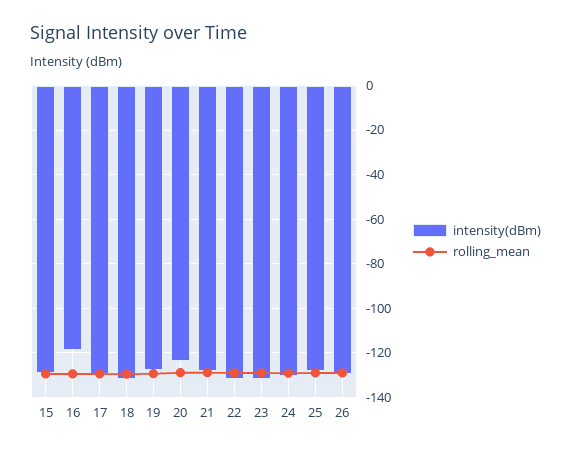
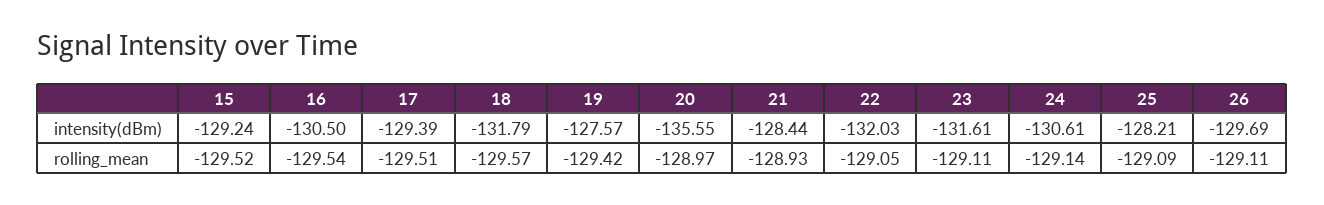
intensity(dBm), 16: -120 -> -130.5
intensity(dBm), 20: -125 -> -135.55

